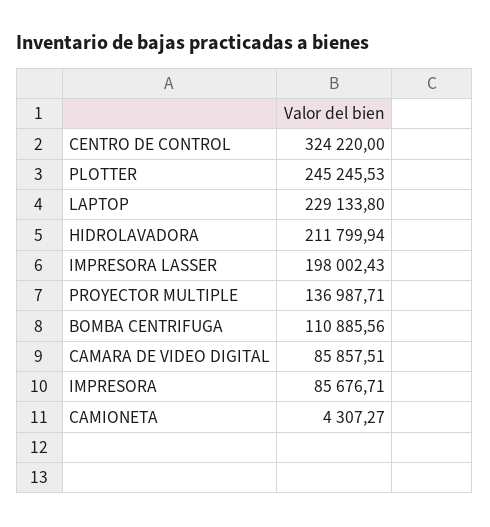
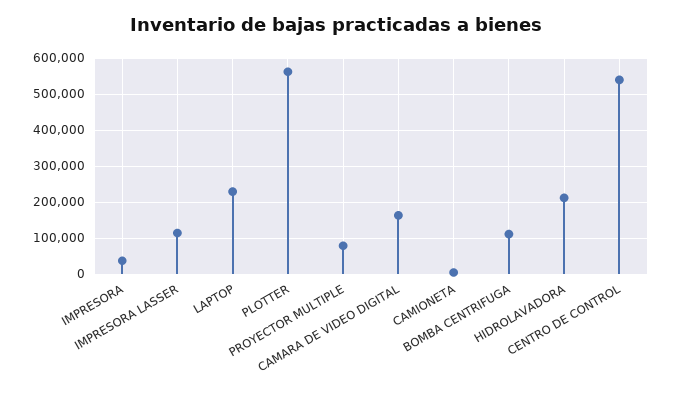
CENTRO DE CONTROL: 324220 -> 540000
PLOTTER: 245245.53 -> 560000
IMPRESORA LASSER: 198002.43 -> 120000
PROYECTOR MULTIPLE: 136987.71 -> 80000
CAMARA DE VIDEO DIGITAL: 85857.51 -> 160000
IMPRESORA: 85676.71 -> 40000

